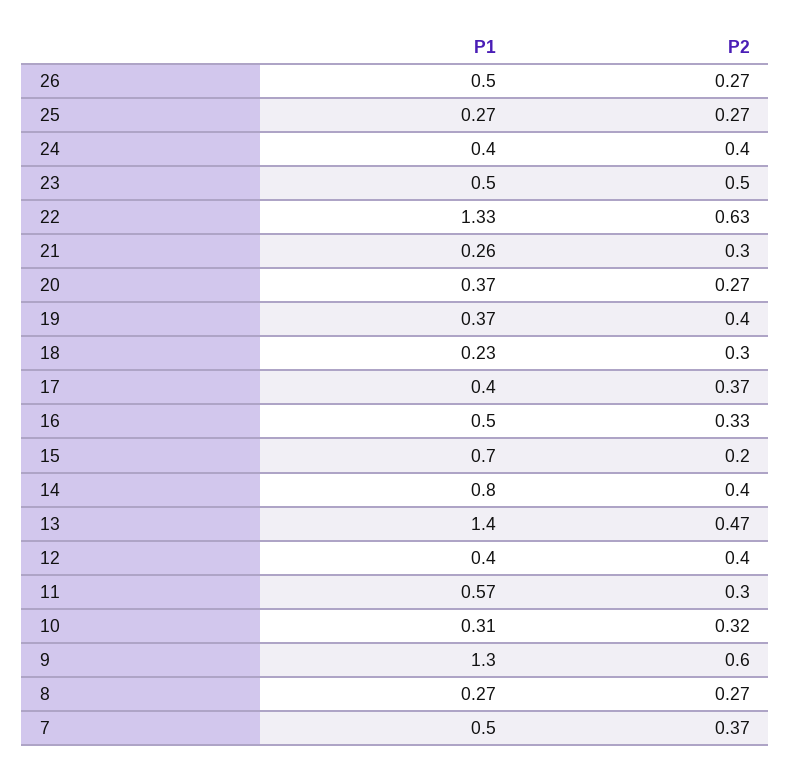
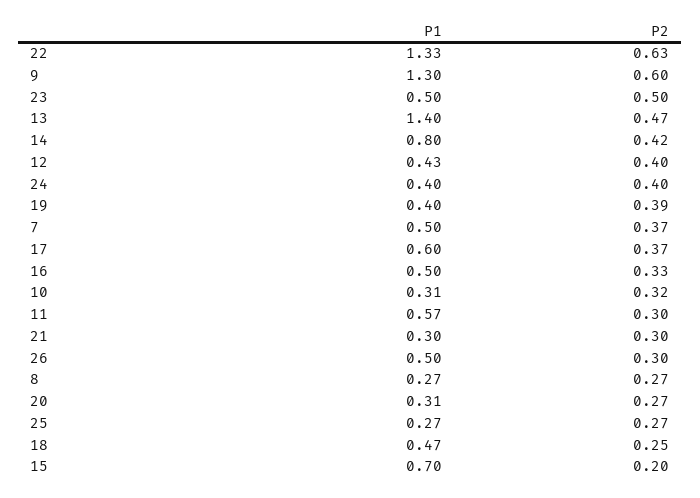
P2, 26: 0.27 -> 0.3
P1, 21: 0.26 -> 0.3
P1, 20: 0.37 -> 0.31
P1, 19: 0.37 -> 0.4
P2, 19: 0.4 -> 0.39
P1, 18: 0.23 -> 0.47
P2, 18: 0.3 -> 0.25
P1, 17: 0.4 -> 0.6
P2, 14: 0.4 -> 0.42
P1, 12: 0.4 -> 0.43

